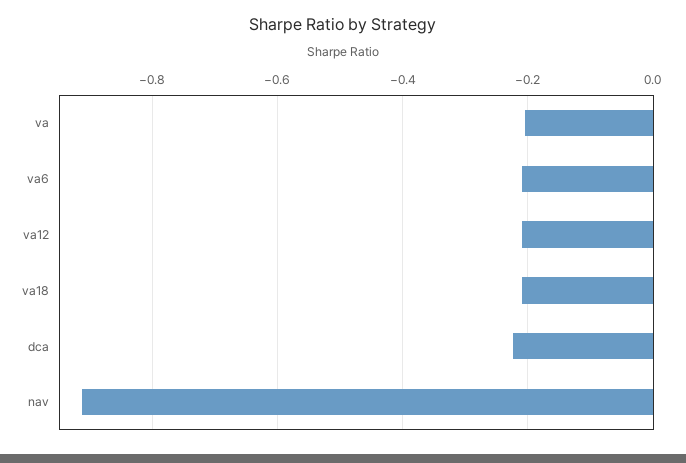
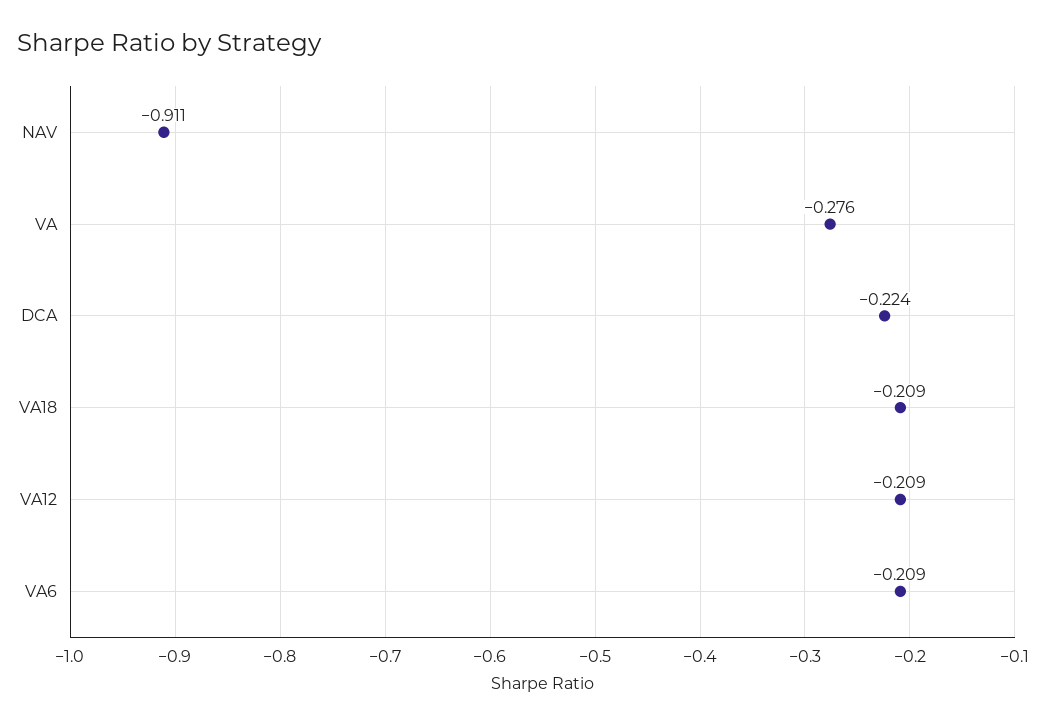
va: -0.2 -> -0.276

